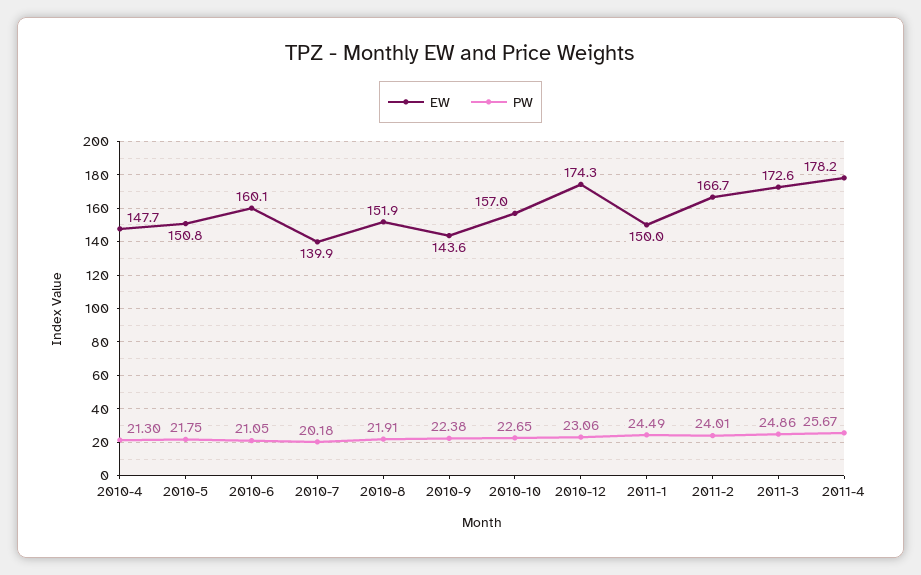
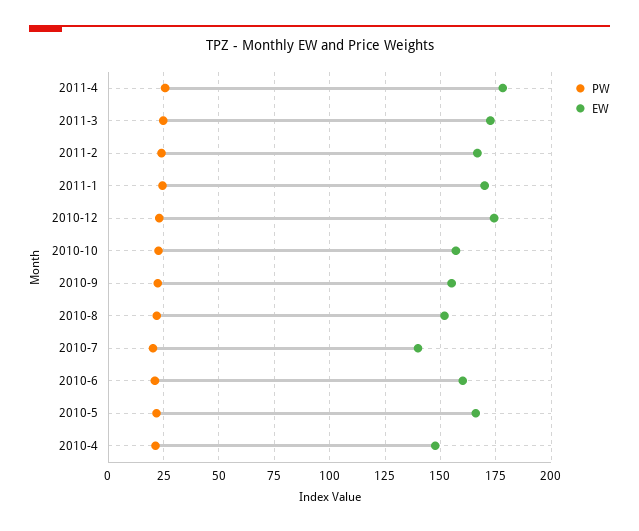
EW, 2010-5: 150.8 -> 165
EW, 2010-9: 143.6 -> 155
EW, 2011-1: 150 -> 170

